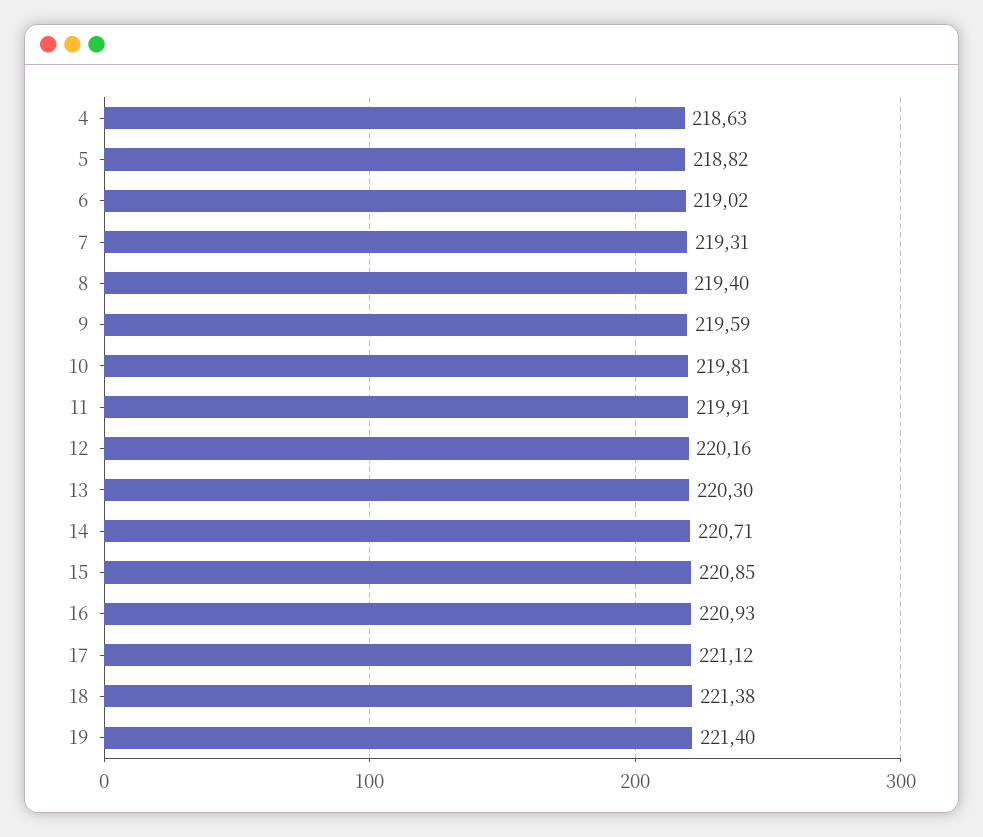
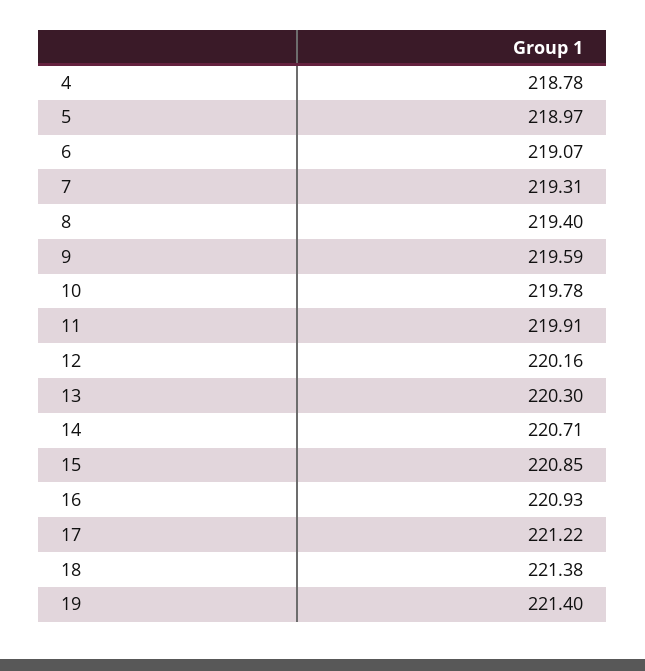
4: 218.63 -> 218.78
5: 218.82 -> 218.97
6: 219.02 -> 219.07
10: 219.81 -> 219.78
17: 221.12 -> 221.22

